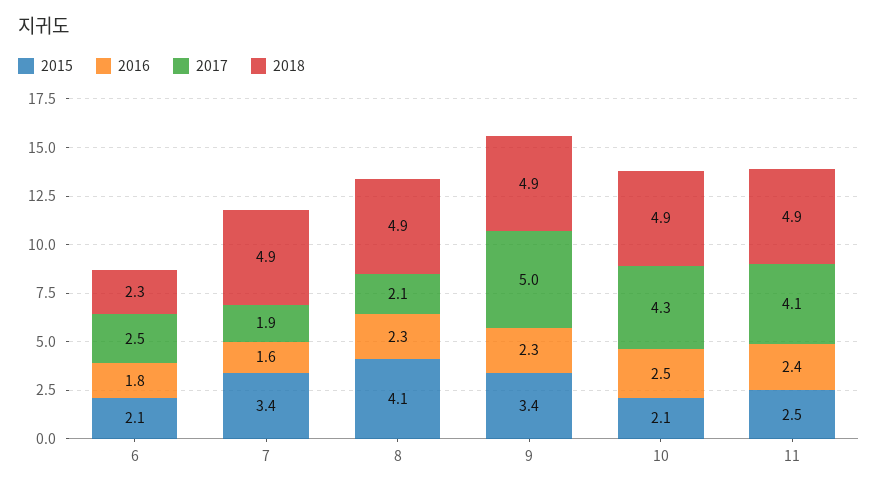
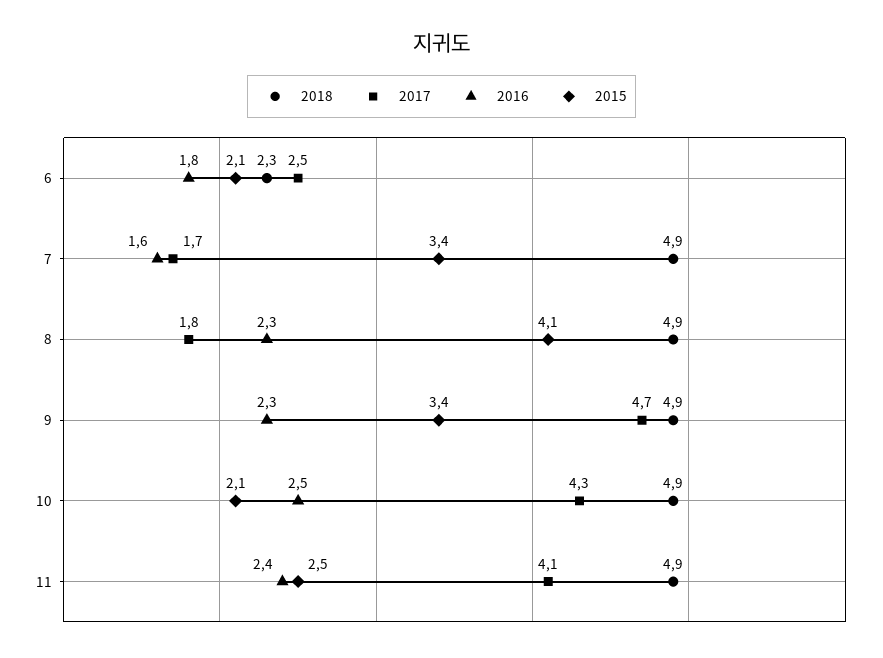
2017, 7: 1.9 -> 1.7
2017, 8: 2.1 -> 1.8
2017, 9: 5 -> 4.7

